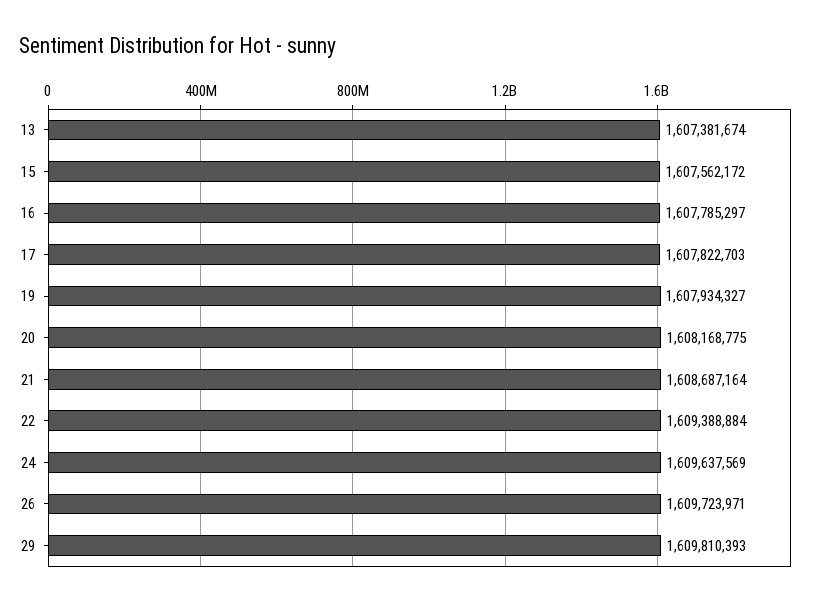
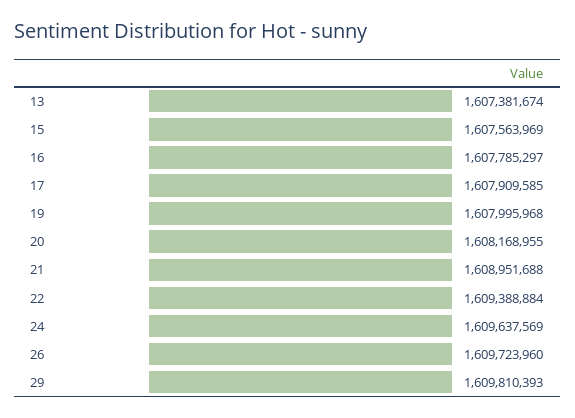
15: 1607562172 -> 1607563969
17: 1607822703 -> 1607909585
19: 1607934327 -> 1607995968
20: 1608168775 -> 1608168955
21: 1608687164 -> 1608951688
26: 1609723971 -> 1609723960

